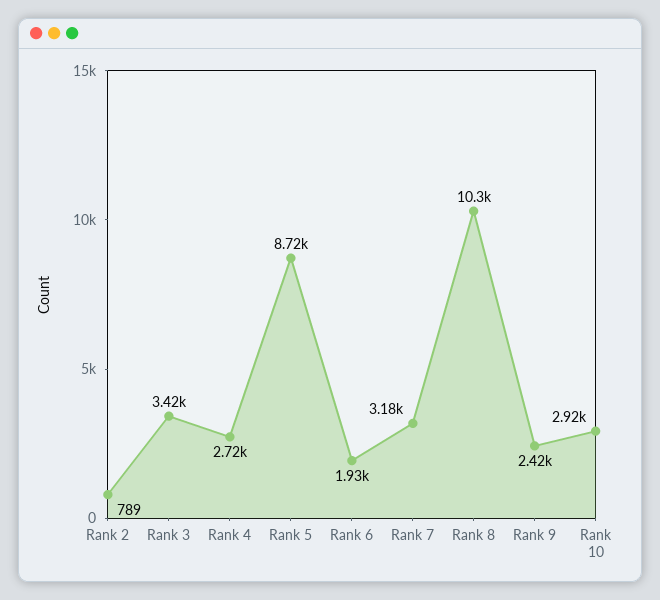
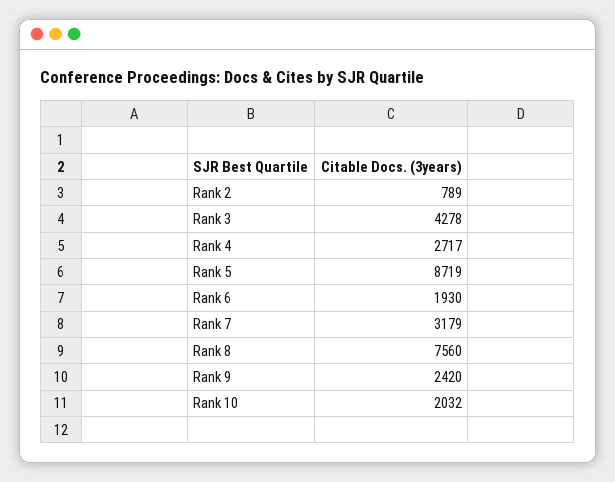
Rank 3: 3420 -> 4278
Rank 8: 10300 -> 7560
Rank 10: 2920 -> 2032

